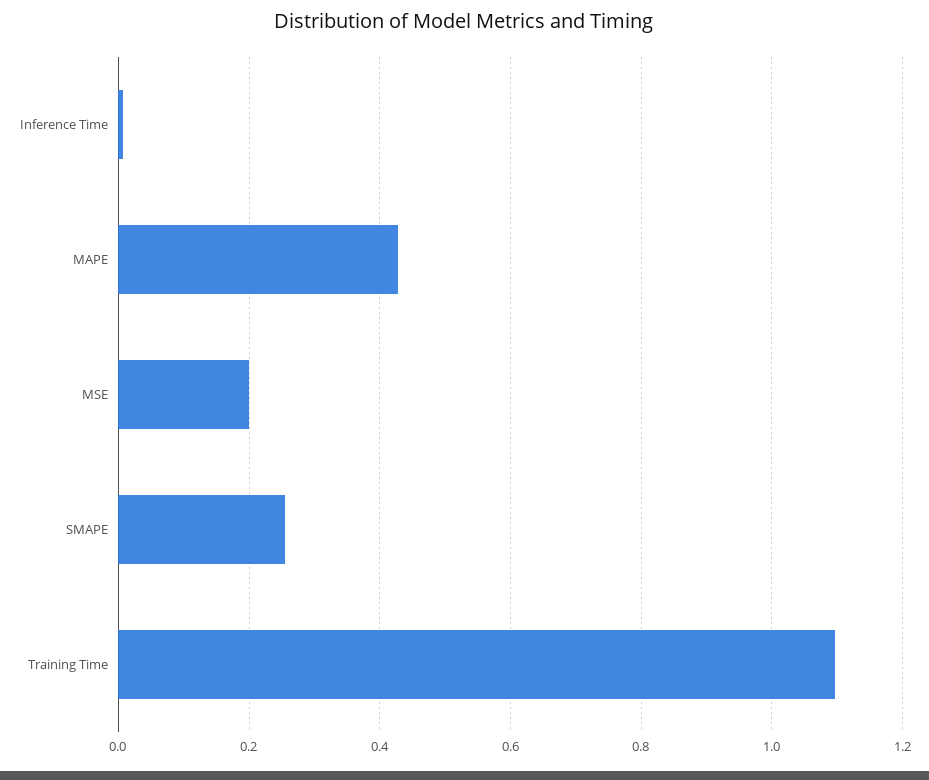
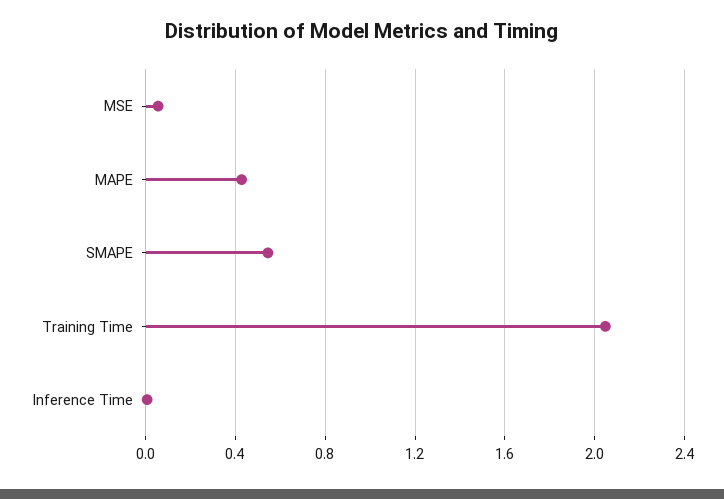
MSE: 0.2 -> 0.05
SMAPE: 0.26 -> 0.55
Training Time: 1.1 -> 2.05

